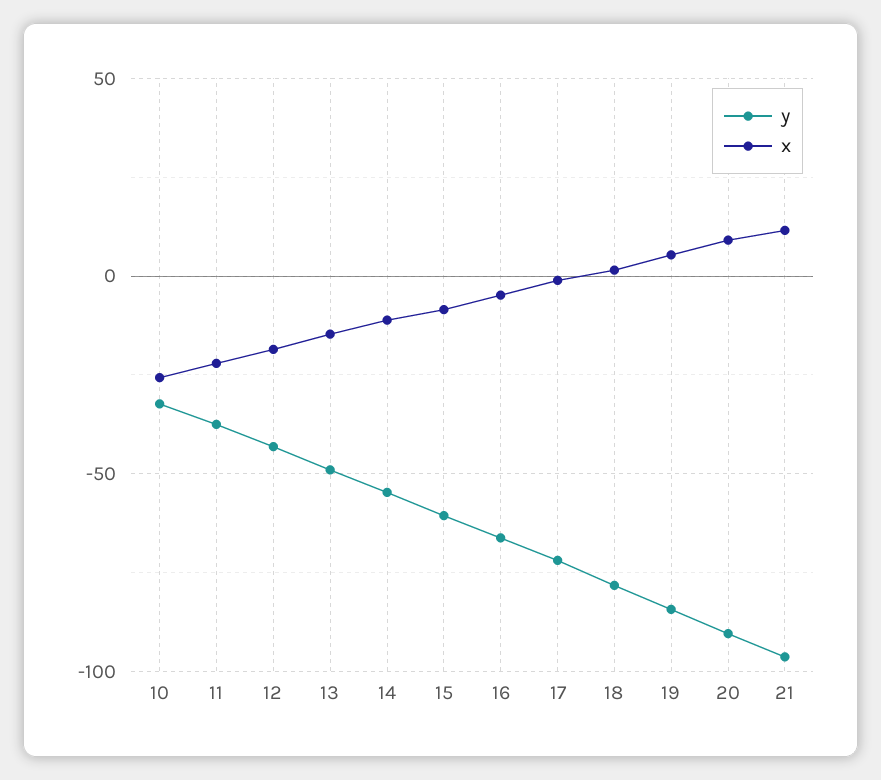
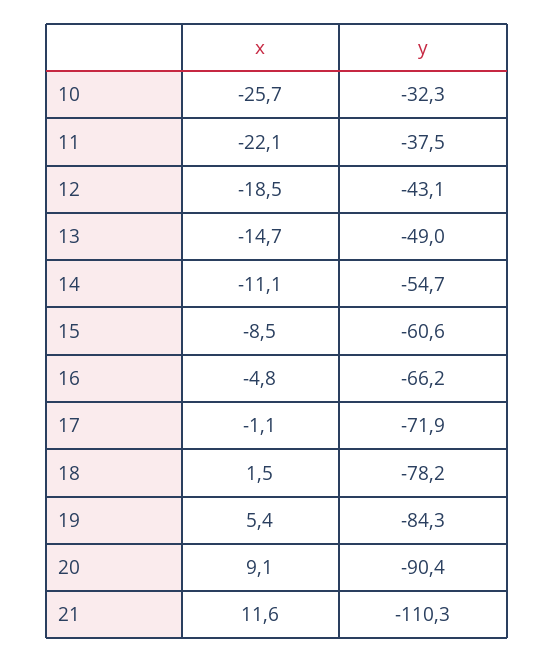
y, 21: -95 -> -110.3

